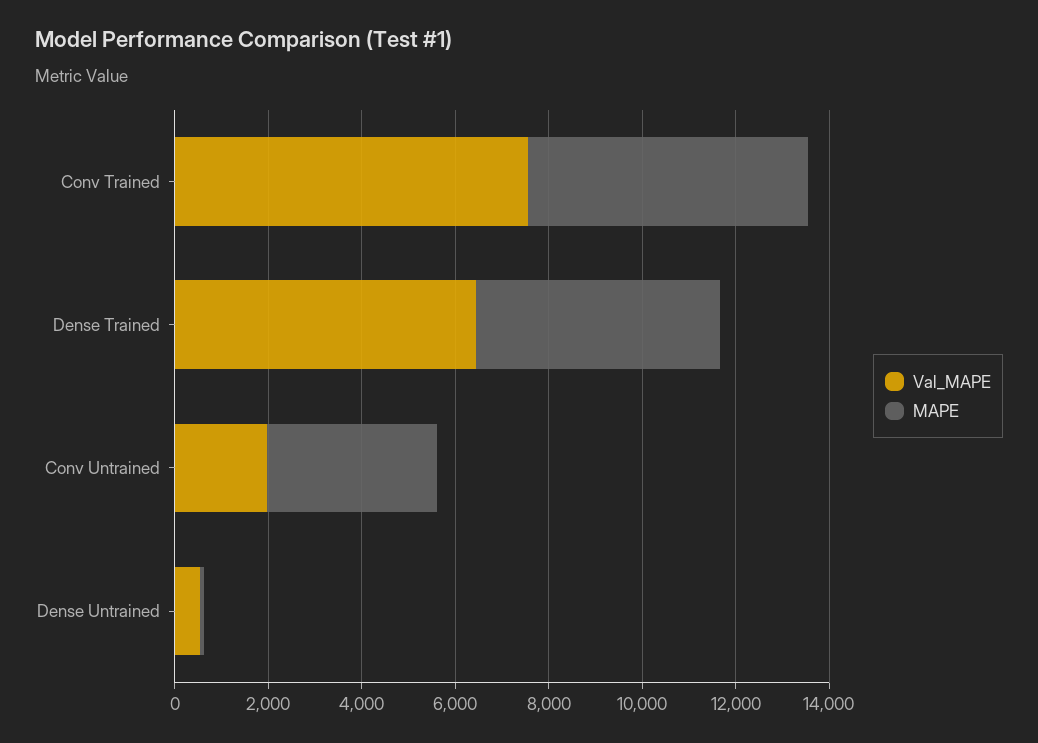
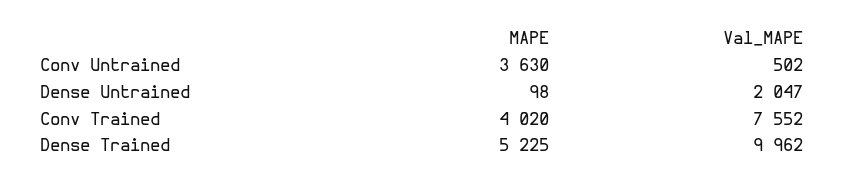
MAPE, Conv Trained: 6000 -> 4020
Val_MAPE, Dense Trained: 6500 -> 9962
Val_MAPE, Conv Untrained: 2000 -> 502
Val_MAPE, Dense Untrained: 500 -> 2047

